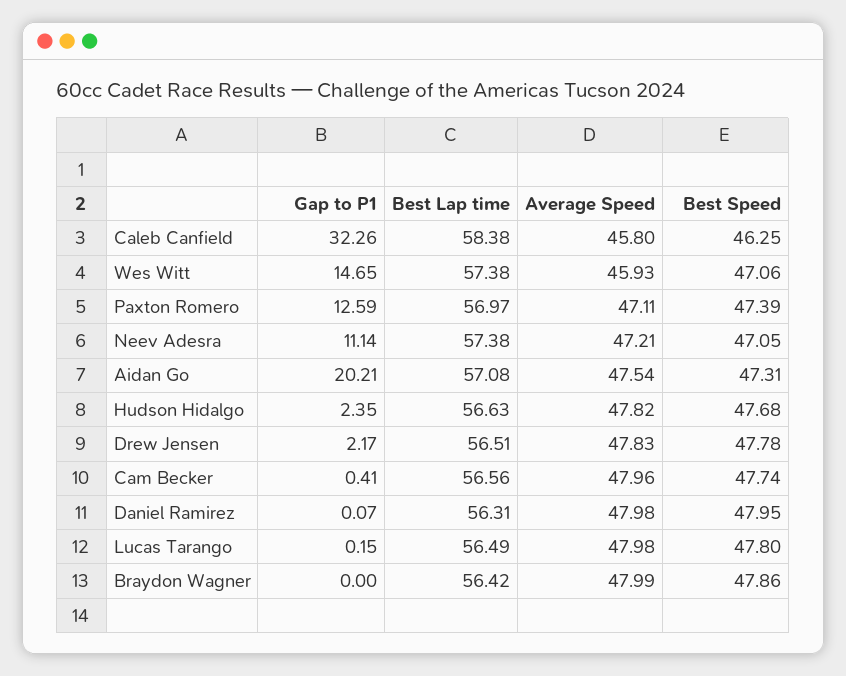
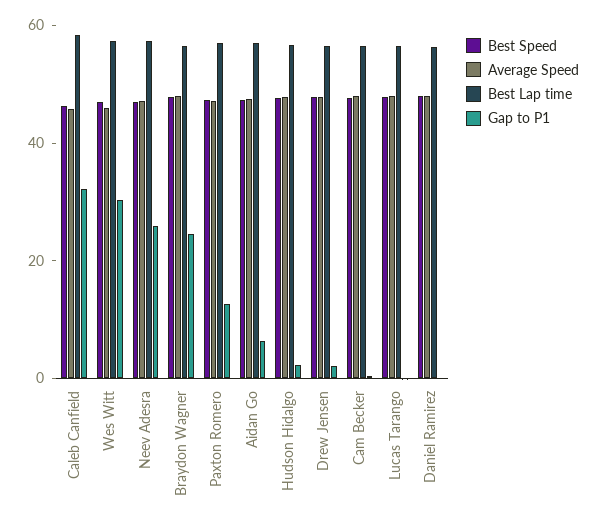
Gap to P1, Wes Witt: 14.65 -> 30
Gap to P1, Neev Adesra: 11.14 -> 25
Gap to P1, Aidan Go: 20.21 -> 5
Gap to P1, Braydon Wagner: 0 -> 25

